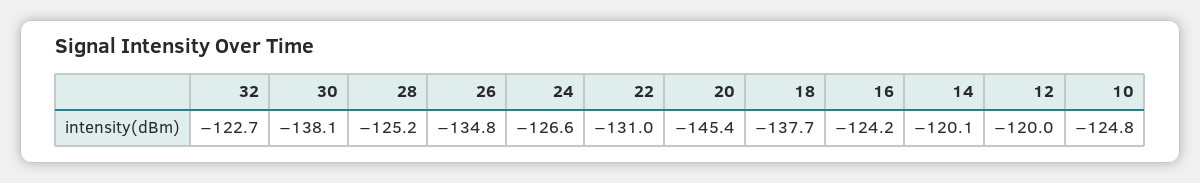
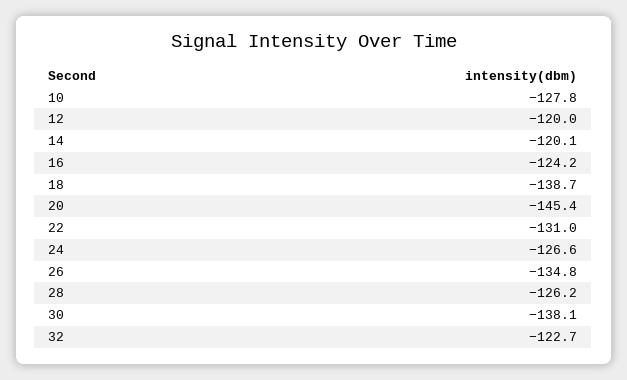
28: -125.2 -> -126.2
18: -137.7 -> -138.7
10: -124.8 -> -127.8

